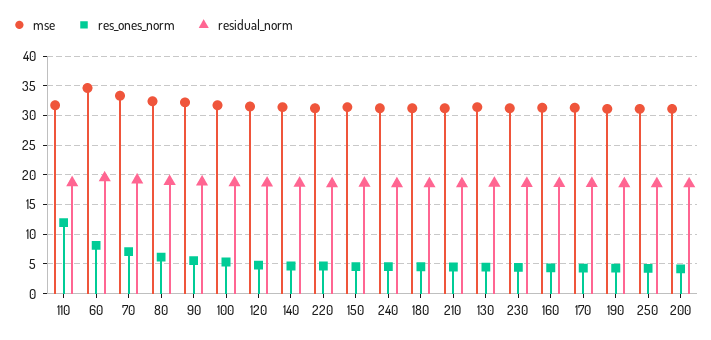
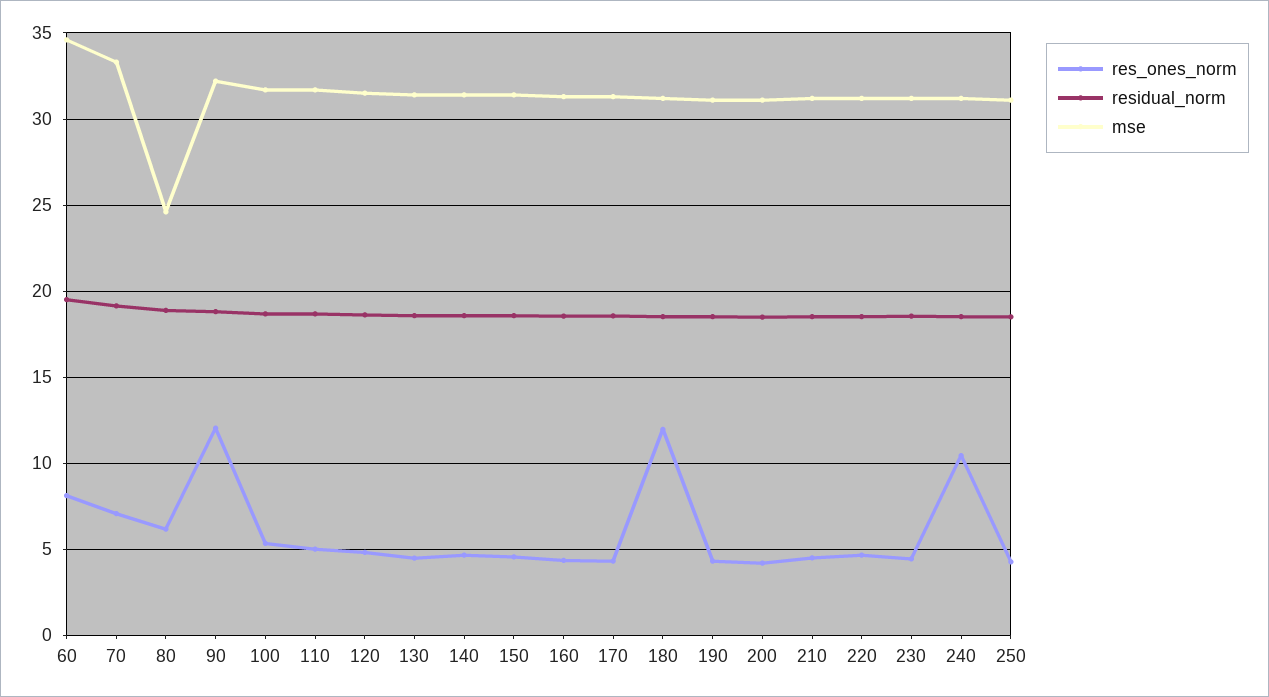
res_ones_norm, 110: 12.5 -> 5
mse, 80: 32.5 -> 24.5
res_ones_norm, 90: 5 -> 12
res_ones_norm, 240: 5 -> 10.5
res_ones_norm, 180: 5 -> 12

